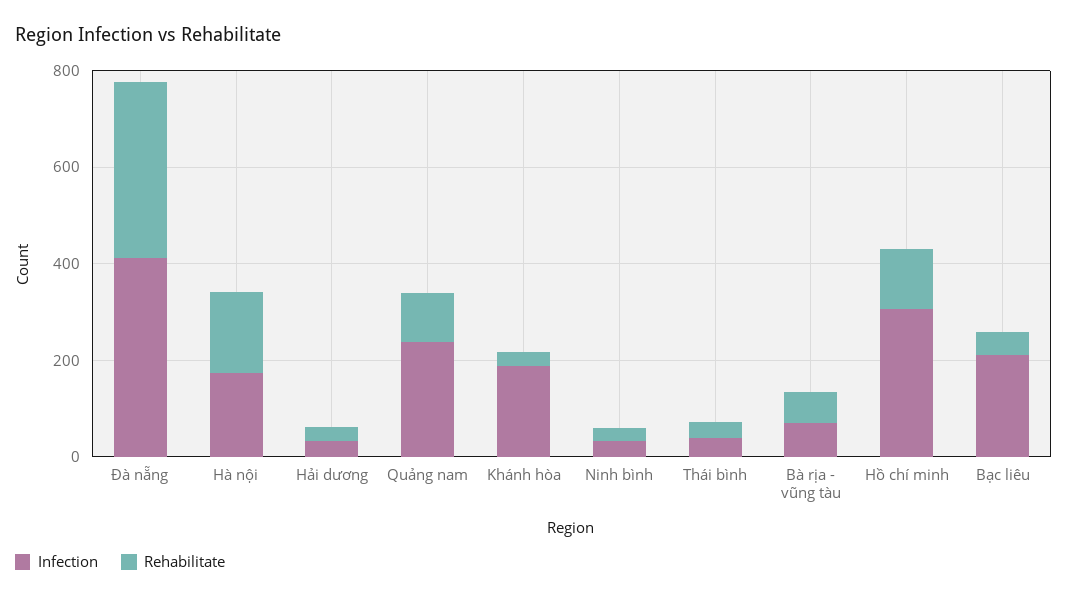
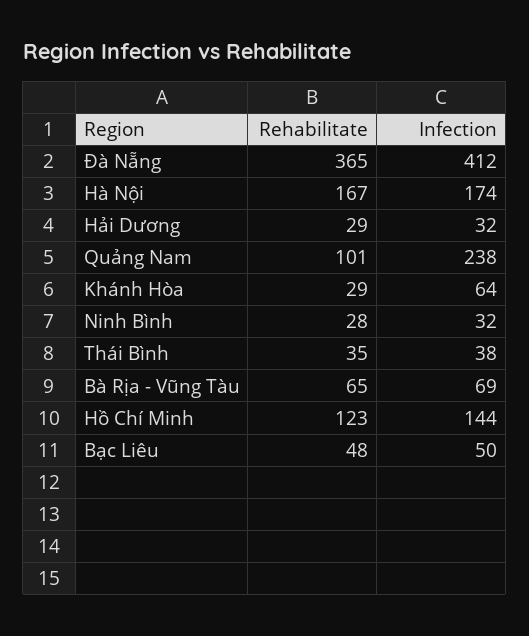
Infection, Khánh hòa: 200 -> 64
Infection, Hồ chí minh: 300 -> 144
Infection, Bạc liêu: 200 -> 50

